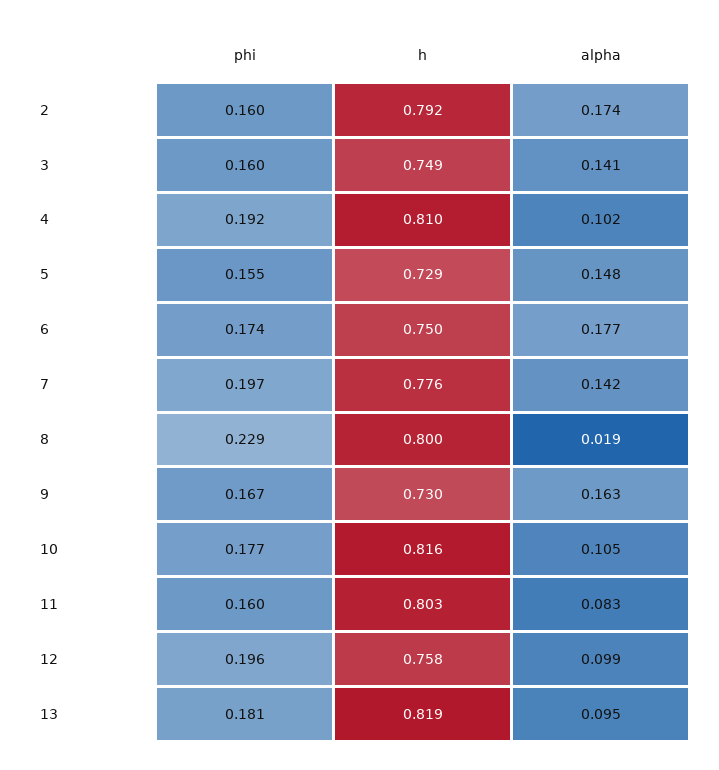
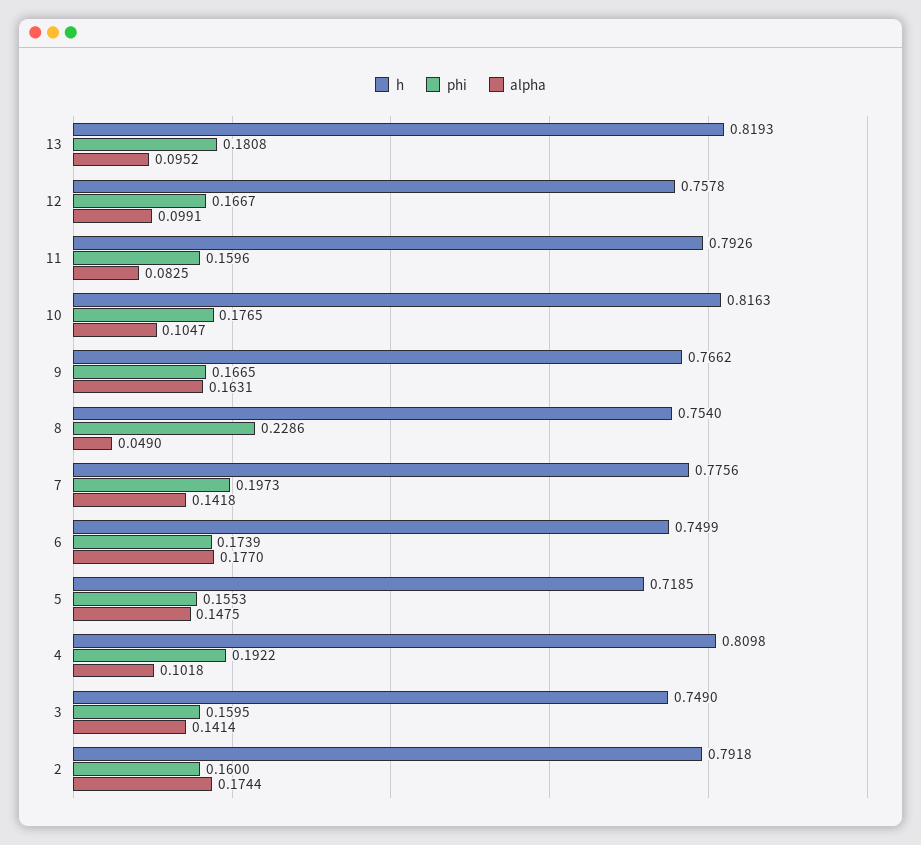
h, 5: 0.729 -> 0.7185
h, 8: 0.8 -> 0.754
alpha, 8: 0.019 -> 0.049
h, 9: 0.73 -> 0.7662
h, 11: 0.803 -> 0.7926
phi, 12: 0.196 -> 0.1667

